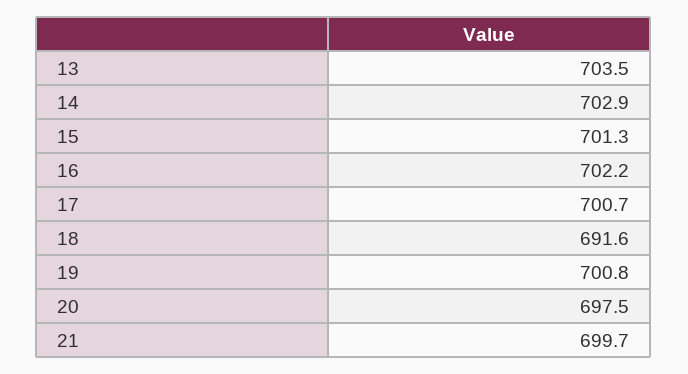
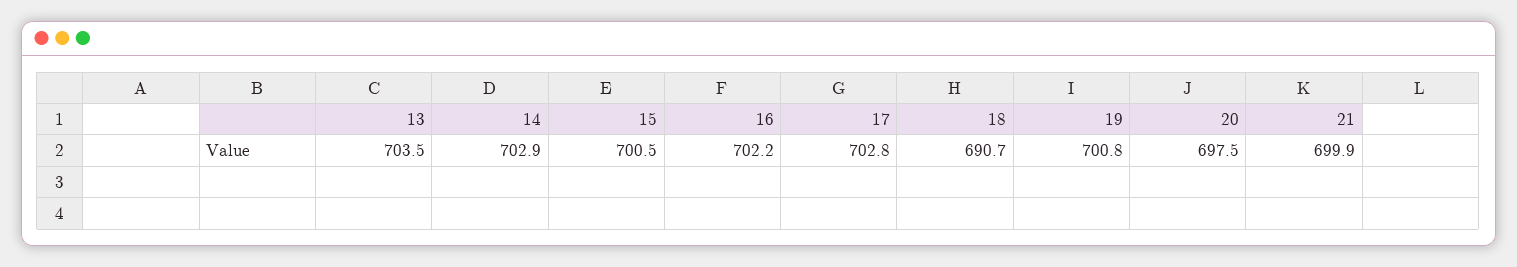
15: 701.3 -> 700.5
17: 700.7 -> 702.8
18: 691.6 -> 690.7
21: 699.7 -> 699.9

